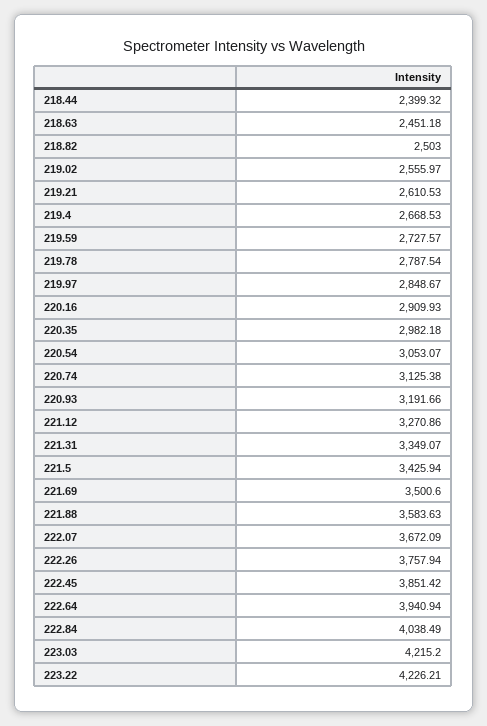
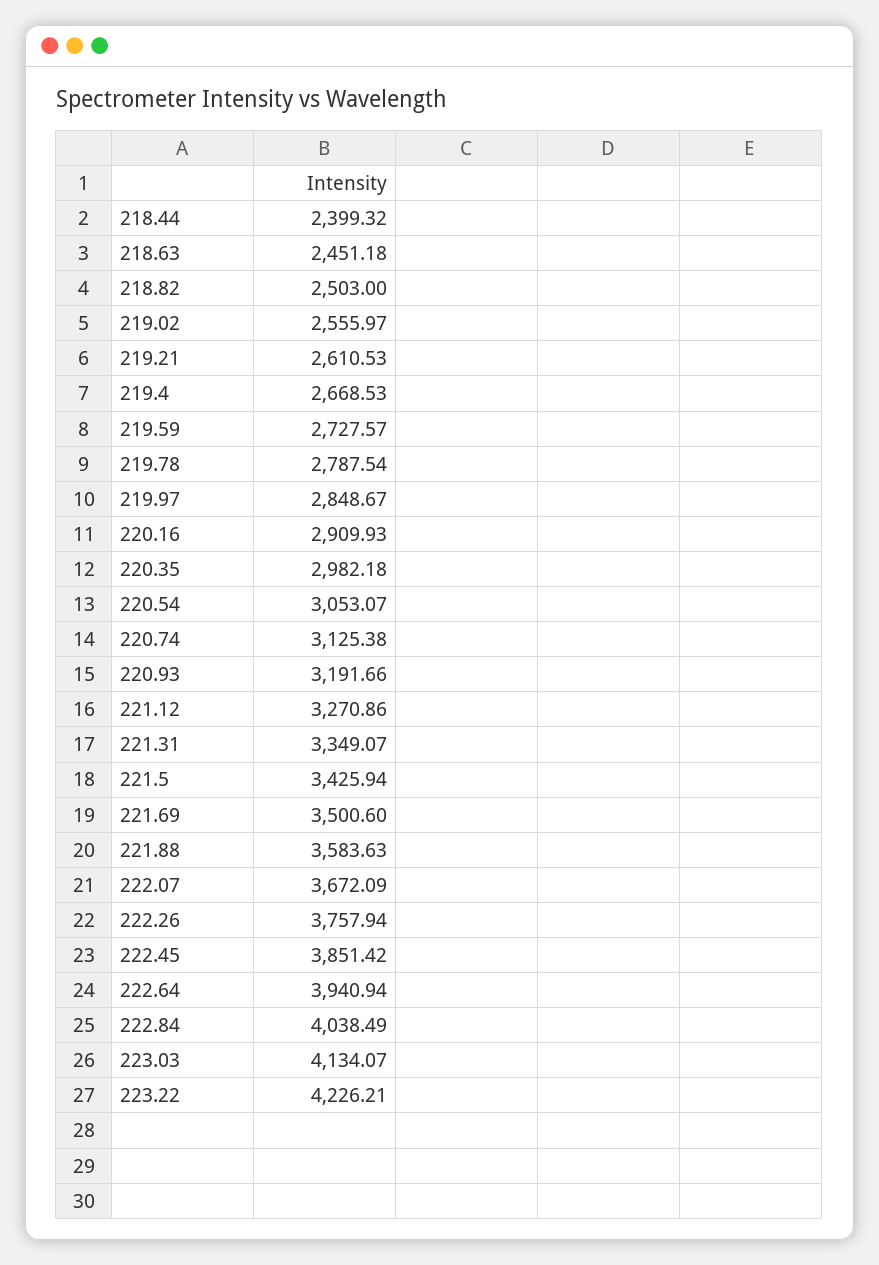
223.03: 4215.2 -> 4134.07

